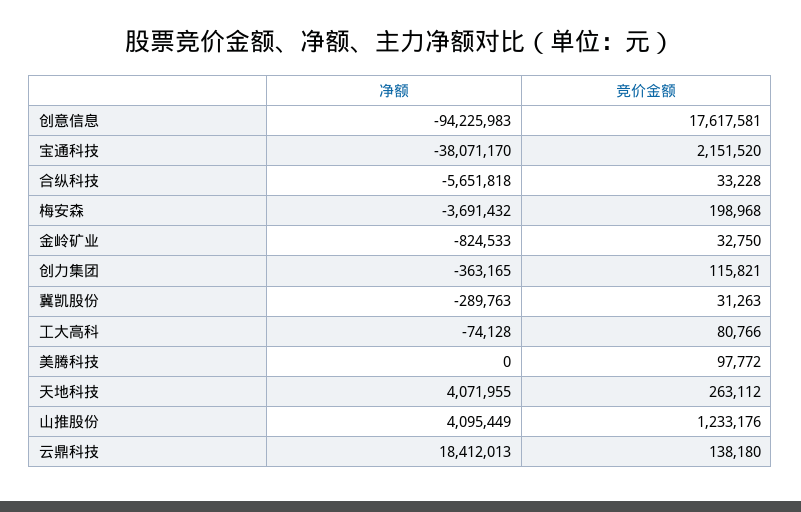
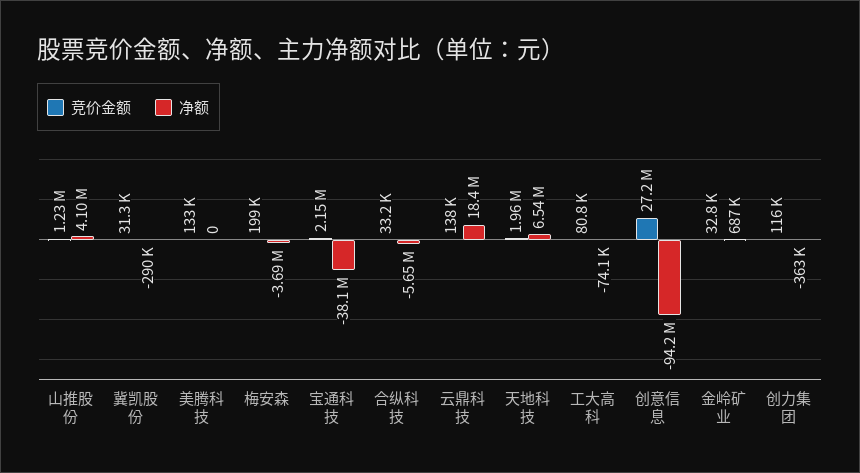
竞价金额, 创意信息: 17617581 -> 27200000
净额, 金岭矿业: -824533 -> 687000
竞价金额, 美腾科技: 97772 -> 133000
净额, 天地科技: 4071955 -> 6540000
竞价金额, 天地科技: 263112 -> 1960000

